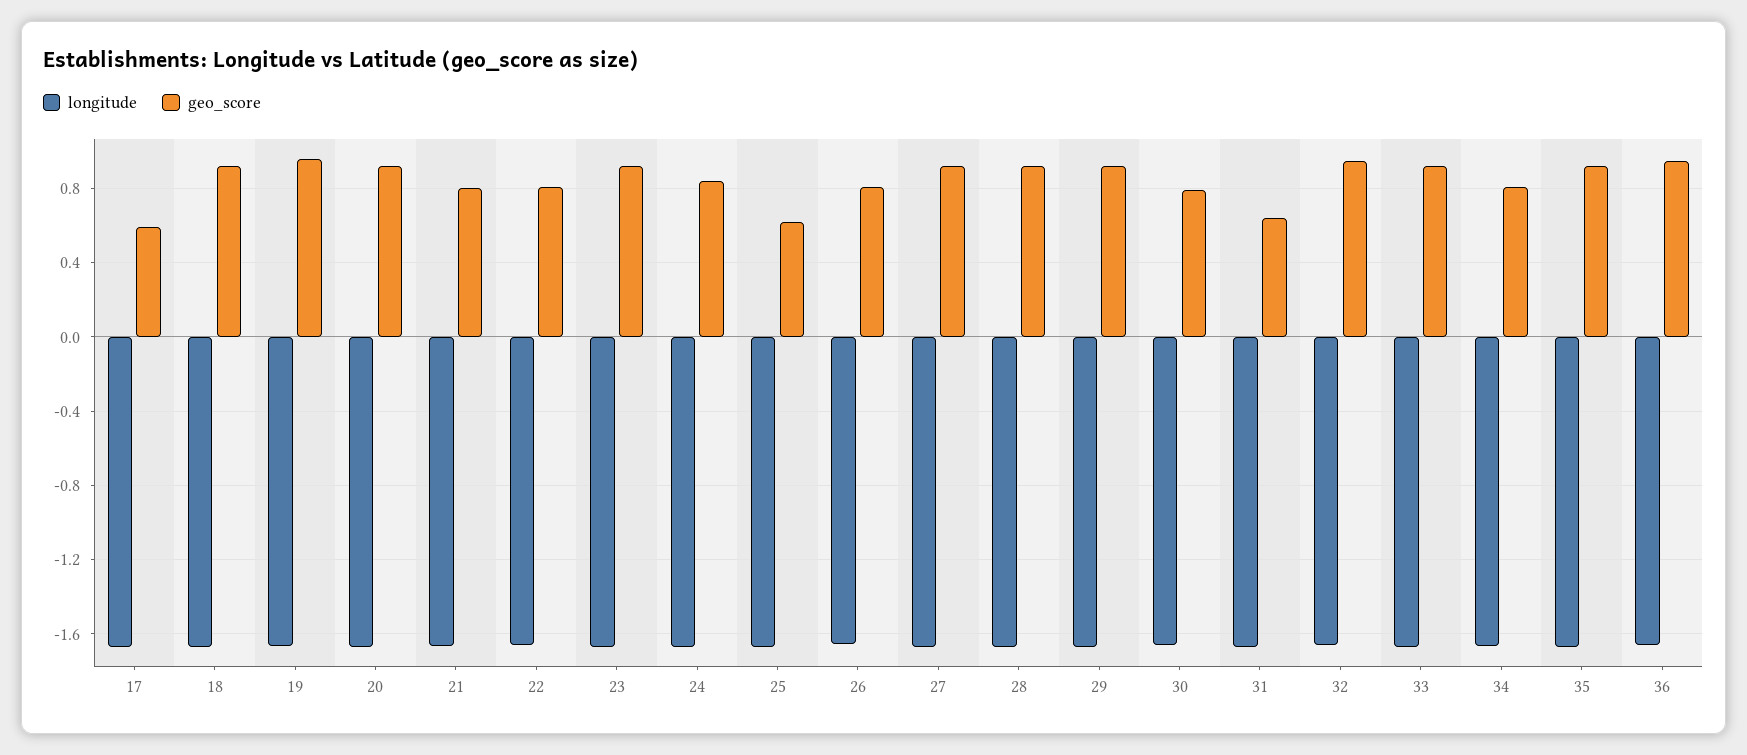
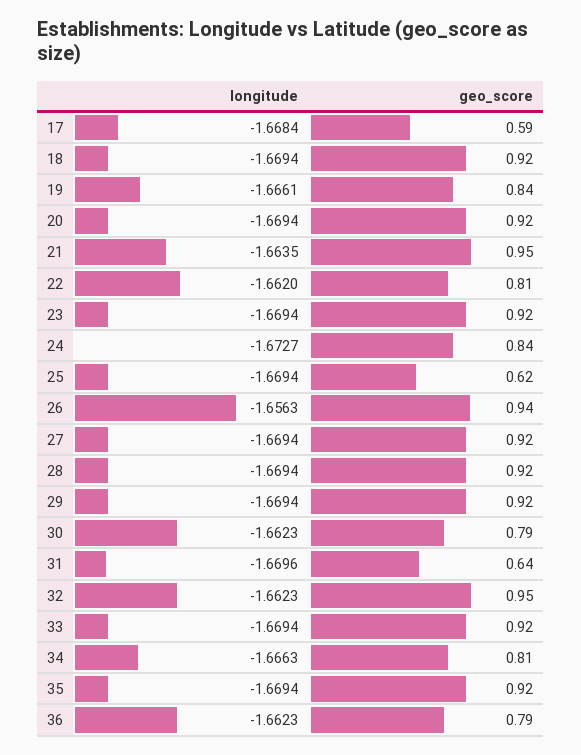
geo_score, 19: 0.95 -> 0.84
geo_score, 21: 0.8 -> 0.95
geo_score, 26: 0.8 -> 0.94
geo_score, 36: 0.95 -> 0.79

